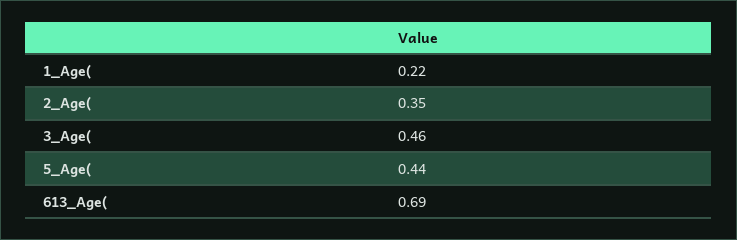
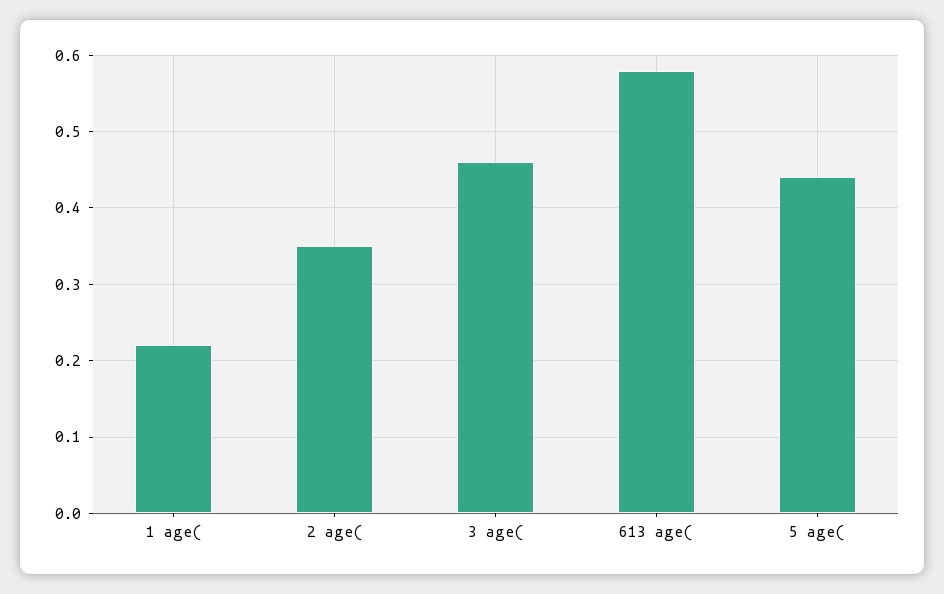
613_Age(: 0.69 -> 0.58

